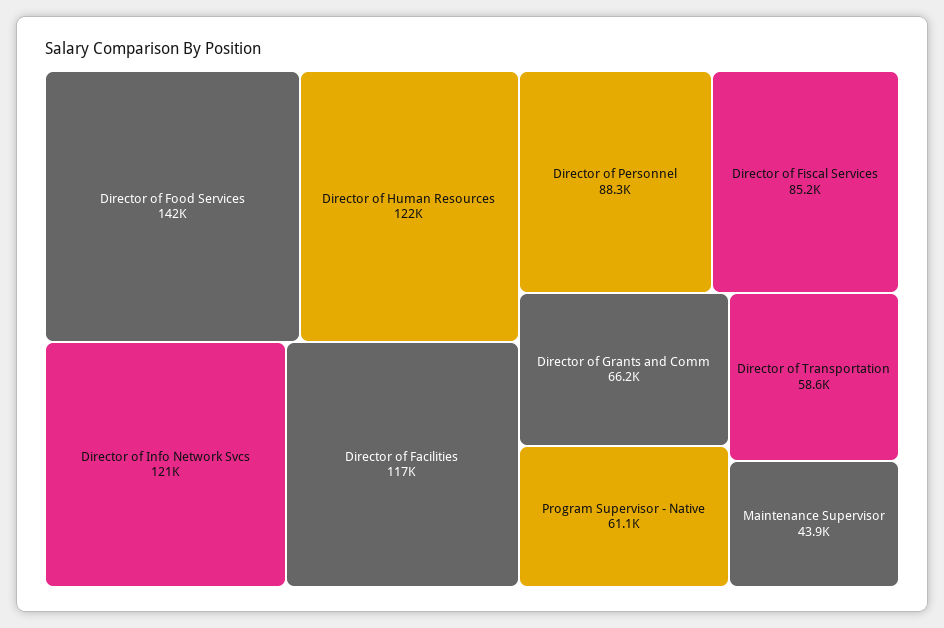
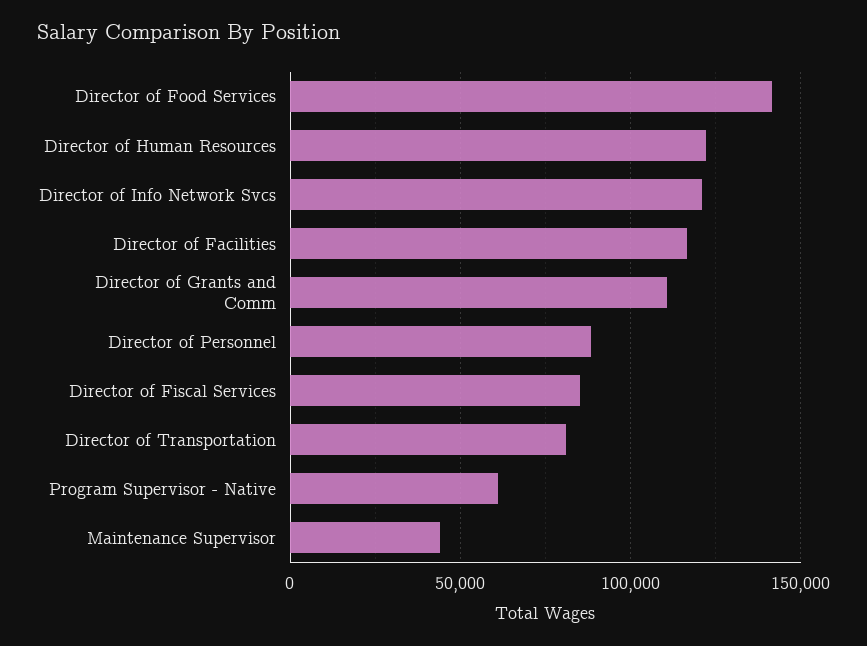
Director of Grants and Comm: 66200 -> 110000
Director of Transportation: 58600 -> 80000

